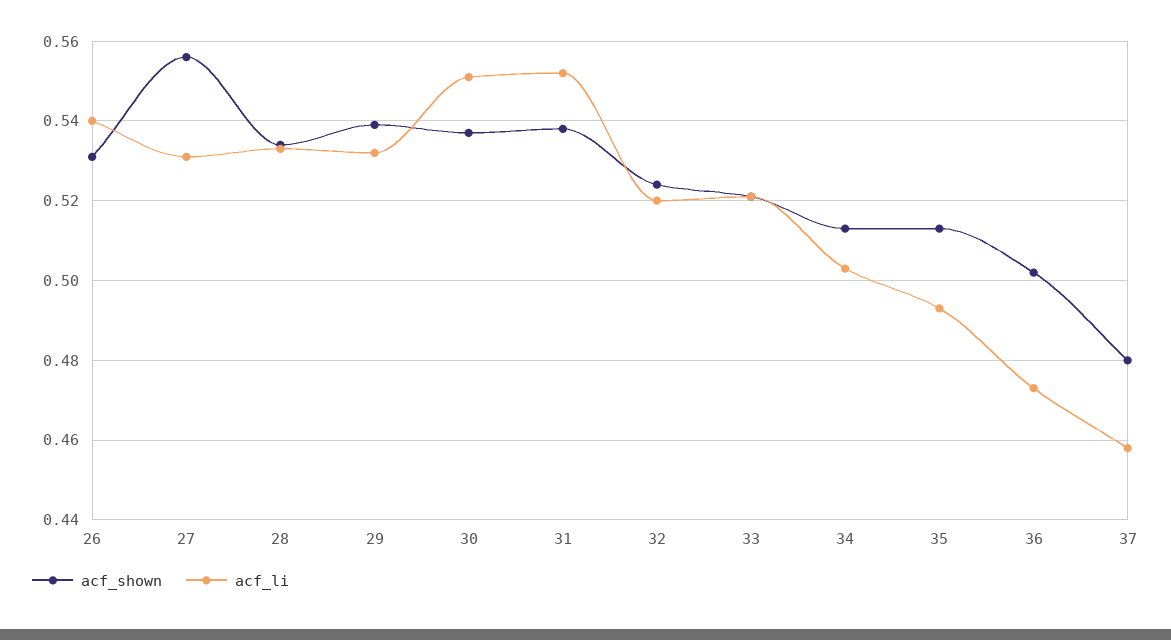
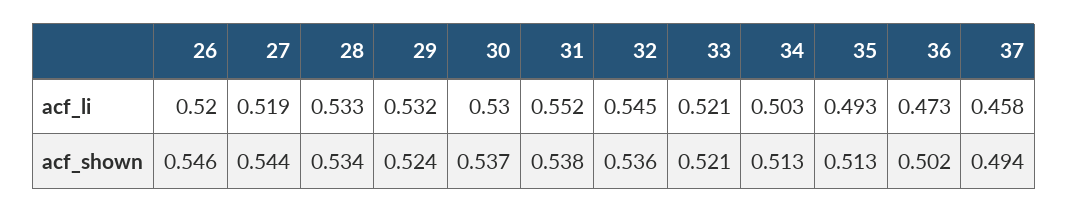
acf_shown, 26: 0.53 -> 0.546
acf_li, 26: 0.54 -> 0.52
acf_shown, 27: 0.555 -> 0.544
acf_li, 27: 0.53 -> 0.519
acf_shown, 29: 0.54 -> 0.524
acf_li, 30: 0.55 -> 0.53
acf_shown, 32: 0.525 -> 0.536
acf_li, 32: 0.52 -> 0.545
acf_shown, 37: 0.48 -> 0.494

